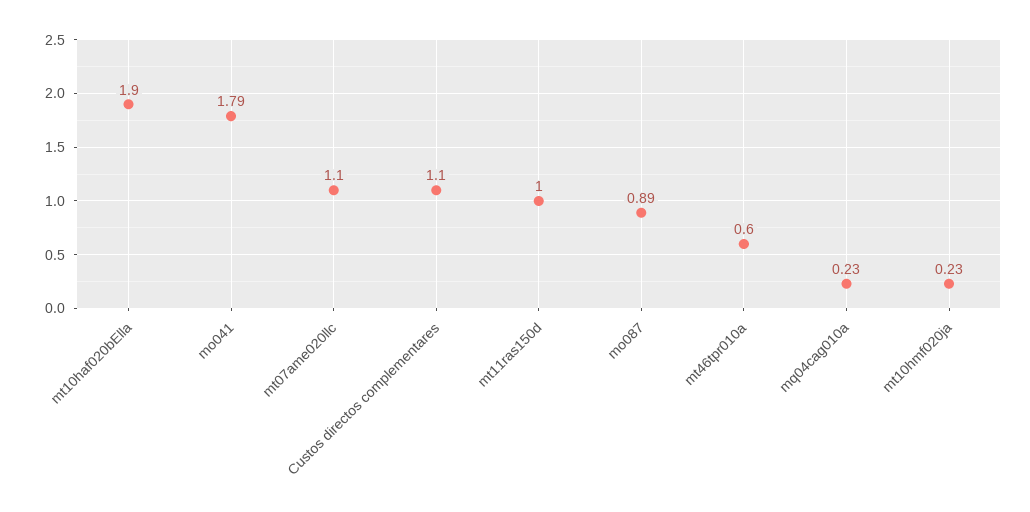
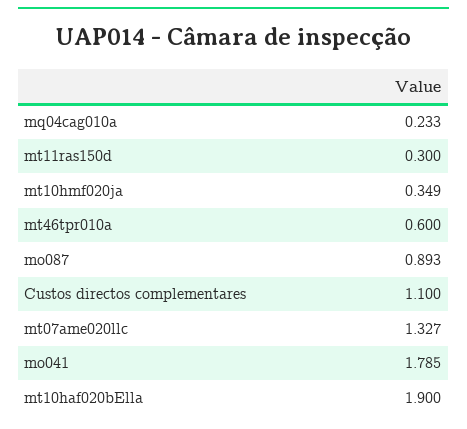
mt07ame020llc: 1.1 -> 1.327
mt11ras150d: 1 -> 0.3
mt10hmf020ja: 0.23 -> 0.349

